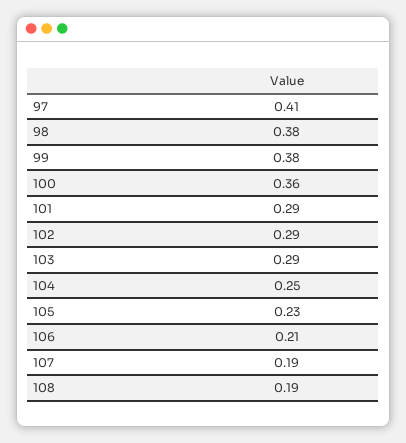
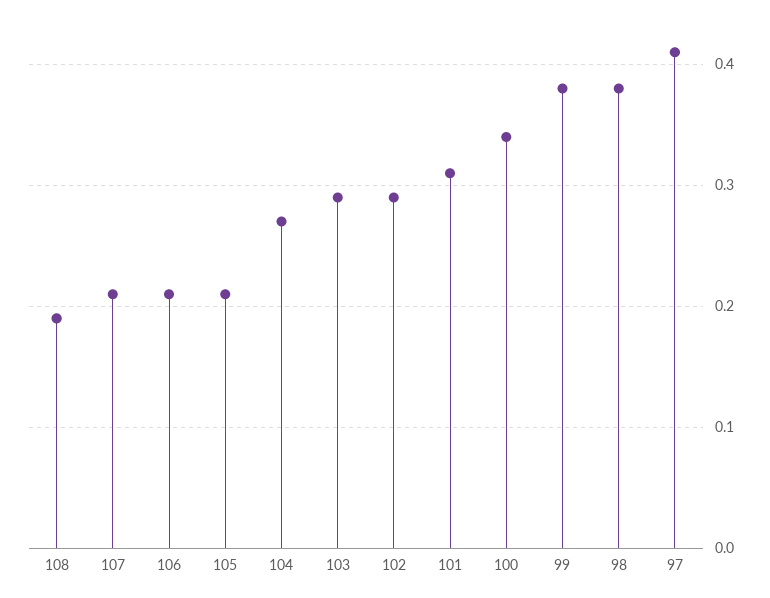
100: 0.36 -> 0.34
101: 0.29 -> 0.31
104: 0.25 -> 0.27
105: 0.23 -> 0.21
107: 0.19 -> 0.21

